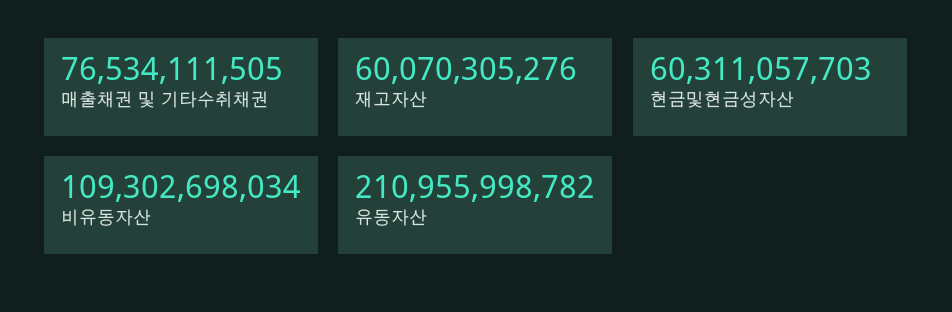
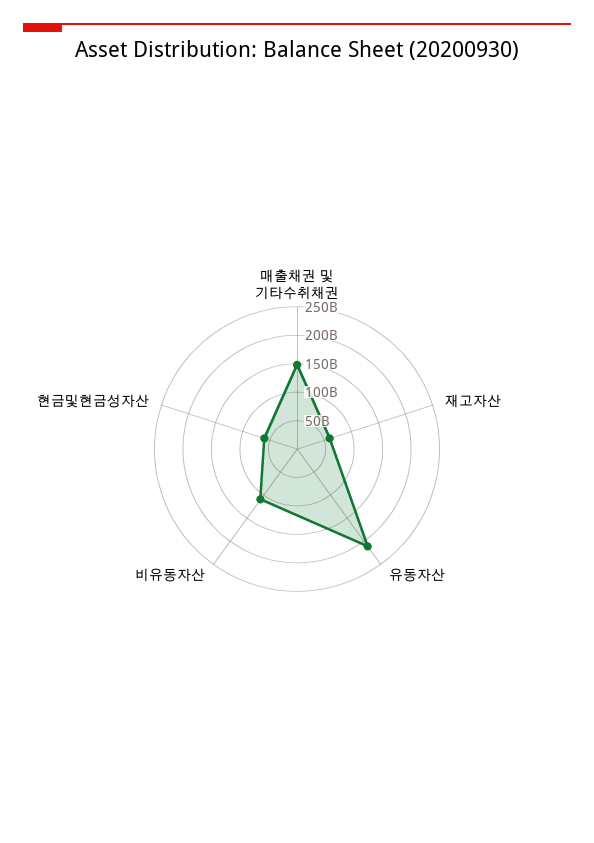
매출채권 및 기타수취채권: 76534111505 -> 150000000000

